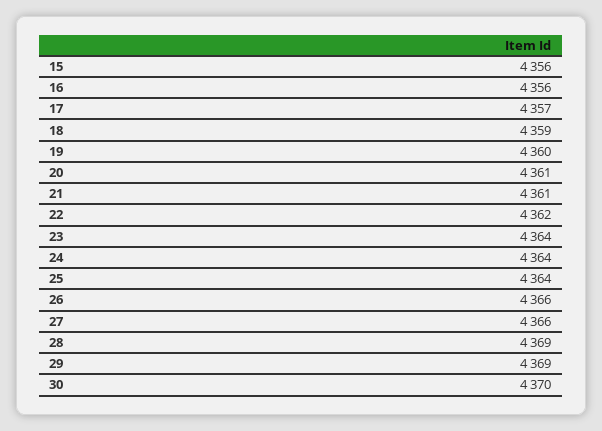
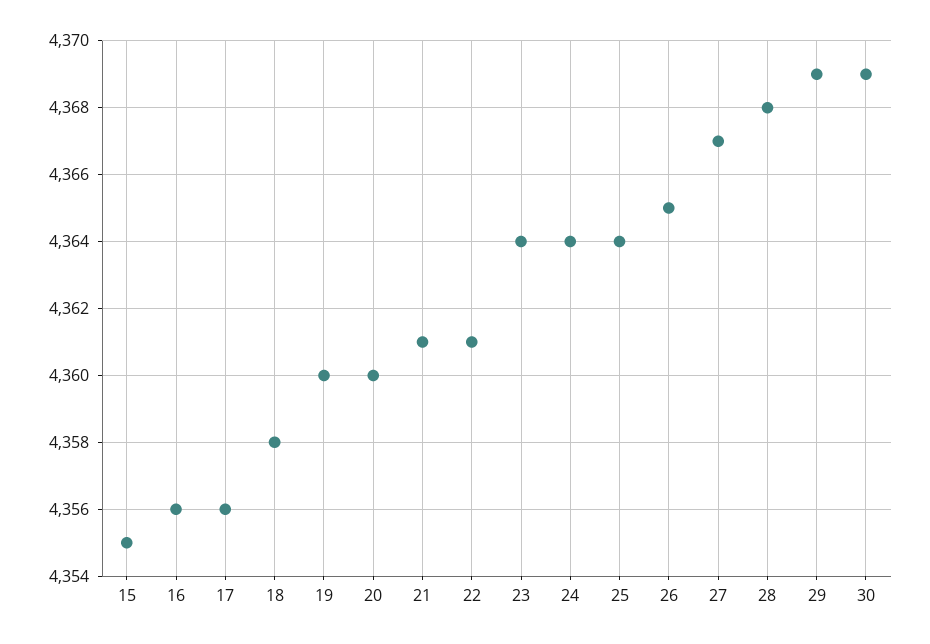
15: 4356 -> 4355
17: 4357 -> 4356
18: 4359 -> 4358
20: 4361 -> 4360
22: 4362 -> 4361
26: 4366 -> 4365
27: 4366 -> 4367
28: 4369 -> 4368
30: 4370 -> 4369

